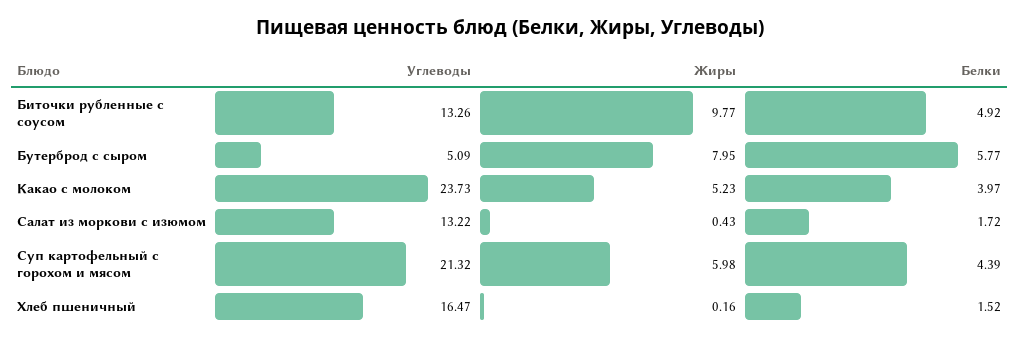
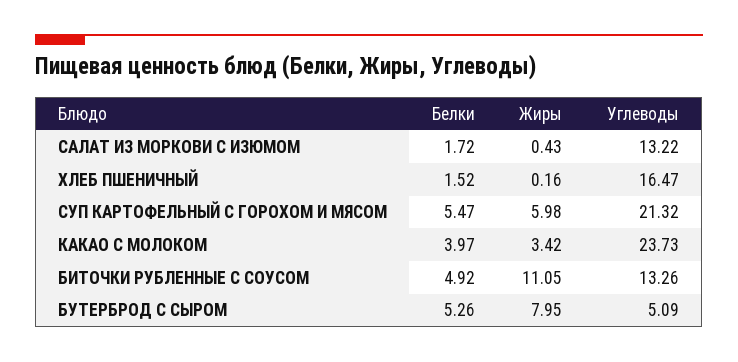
Жиры, Биточки рубленные с соусом: 9.77 -> 11.05
Белки, Бутерброд с сыром: 5.77 -> 5.26
Жиры, Какао с молоком: 5.23 -> 3.42
Белки, Суп картофельный с горохом и мясом: 4.39 -> 5.47

